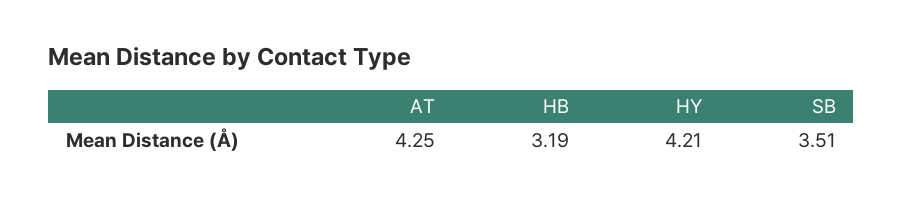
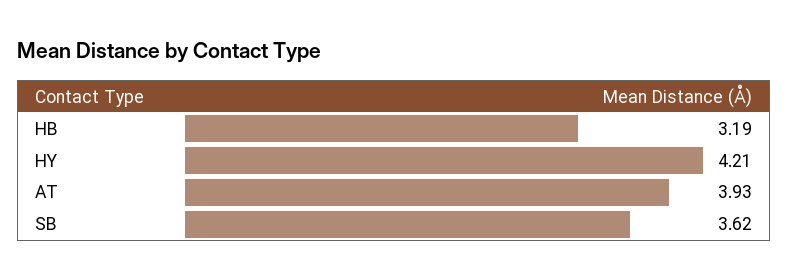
AT: 4.25 -> 3.93
SB: 3.51 -> 3.62

